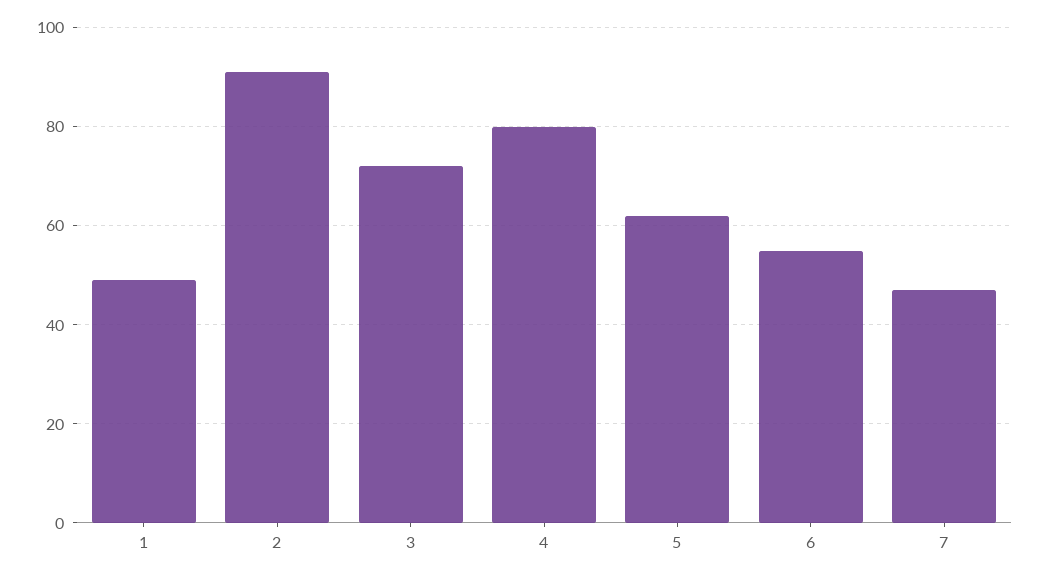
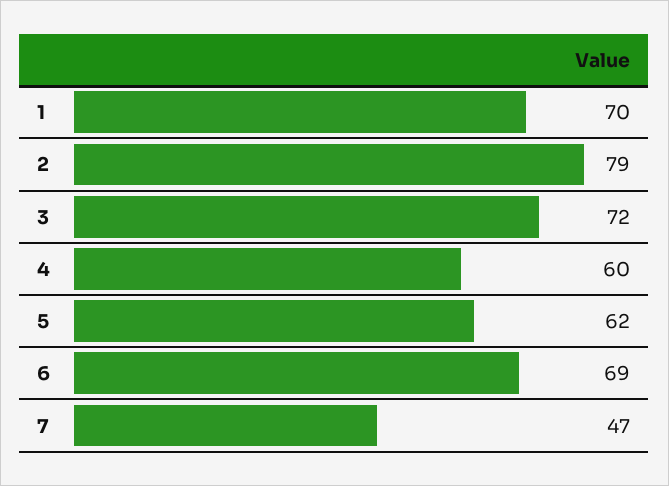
1: 50 -> 70
2: 90 -> 79
4: 80 -> 60
6: 55 -> 69

